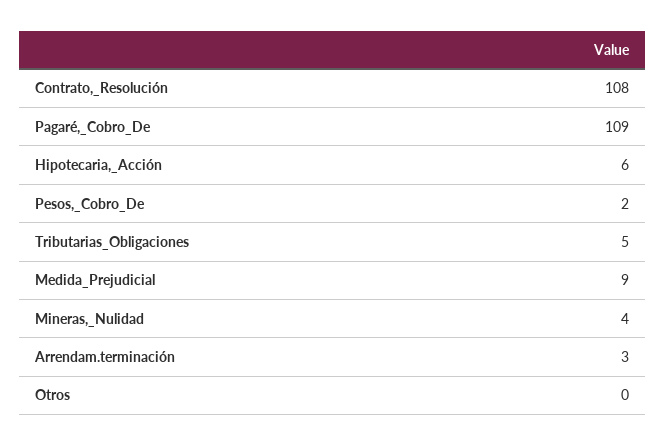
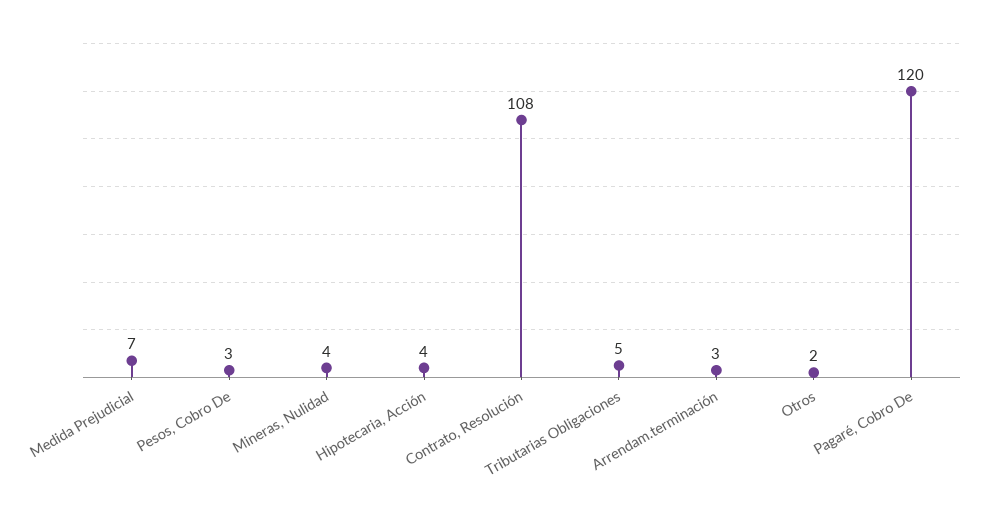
Pagaré,_Cobro_De: 109 -> 120
Hipotecaria,_Acción: 6 -> 4
Pesos,_Cobro_De: 2 -> 3
Medida_Prejudicial: 9 -> 7
Otros: 0 -> 2

